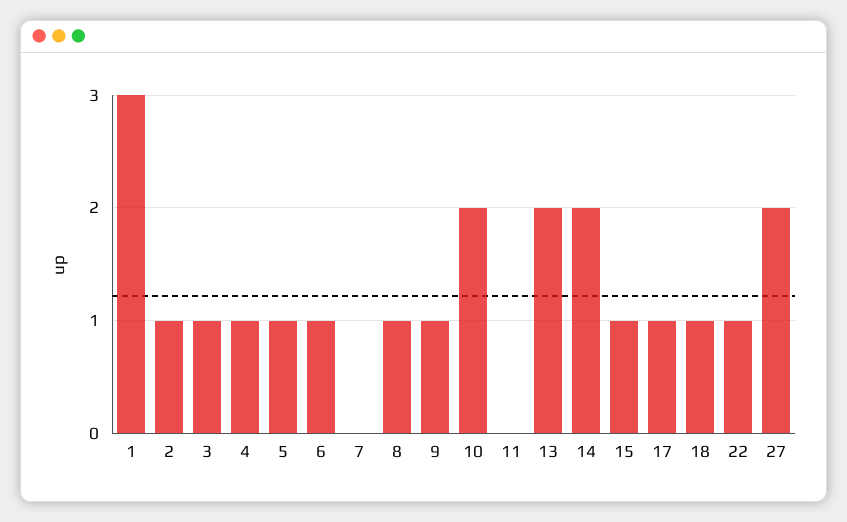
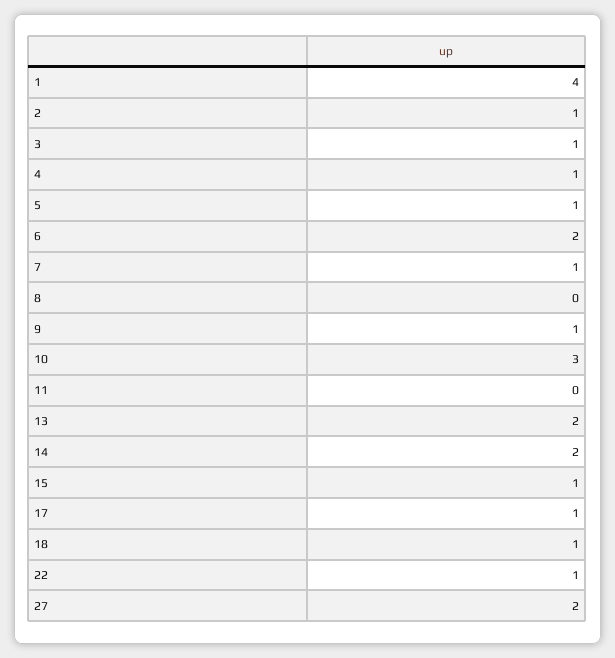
1: 3 -> 4
6: 1 -> 2
7: 0 -> 1
8: 1 -> 0
10: 2 -> 3

